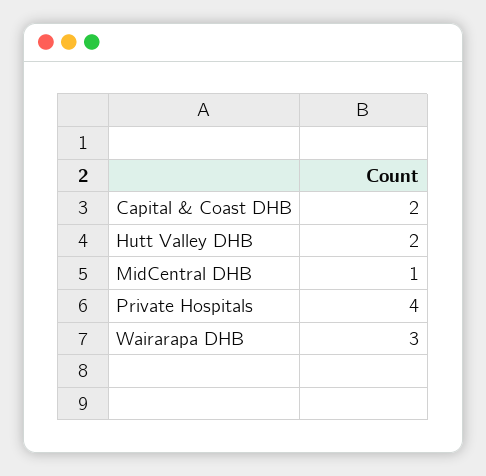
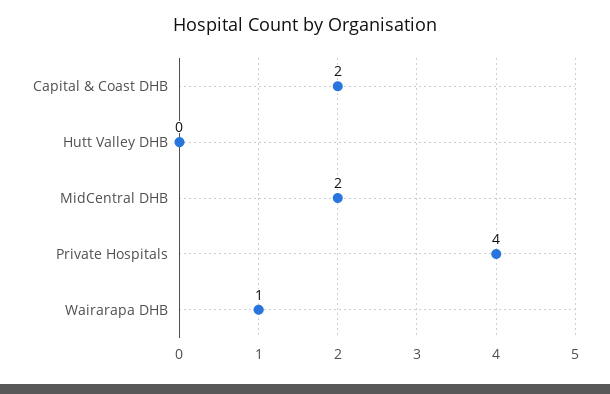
Hutt Valley DHB: 2 -> 0
MidCentral DHB: 1 -> 2
Wairarapa DHB: 3 -> 1

